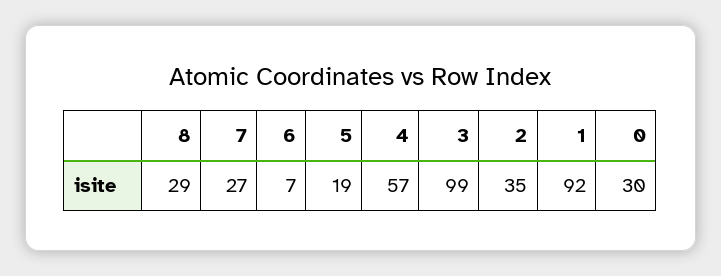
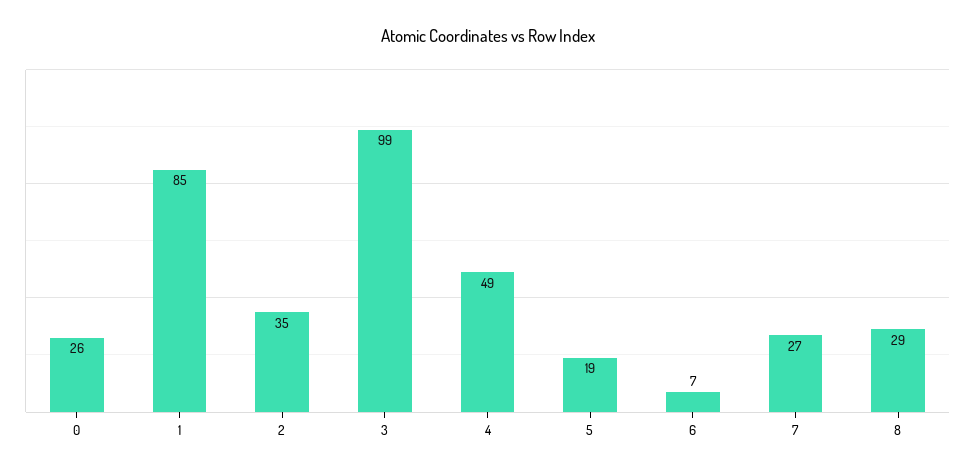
4: 57 -> 49
1: 92 -> 85
0: 30 -> 26

